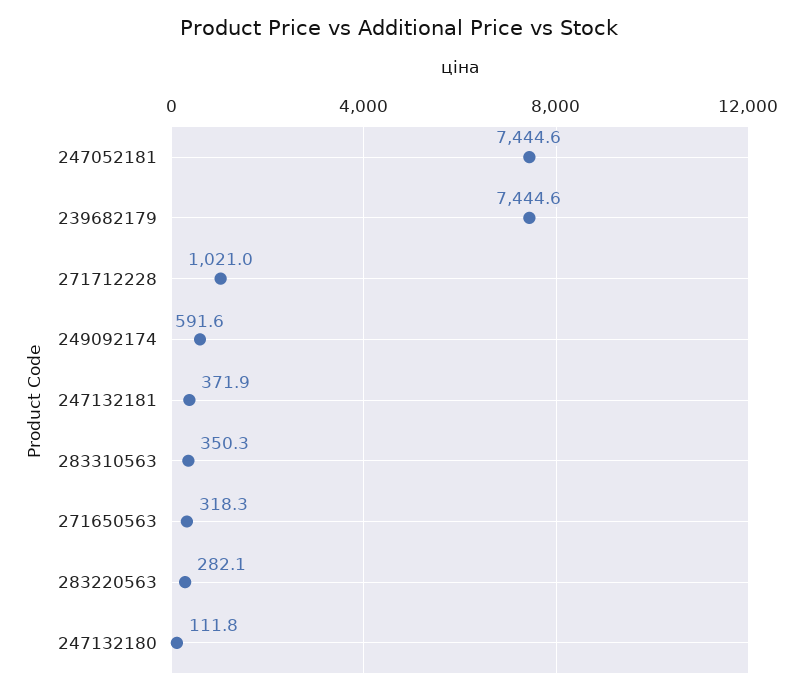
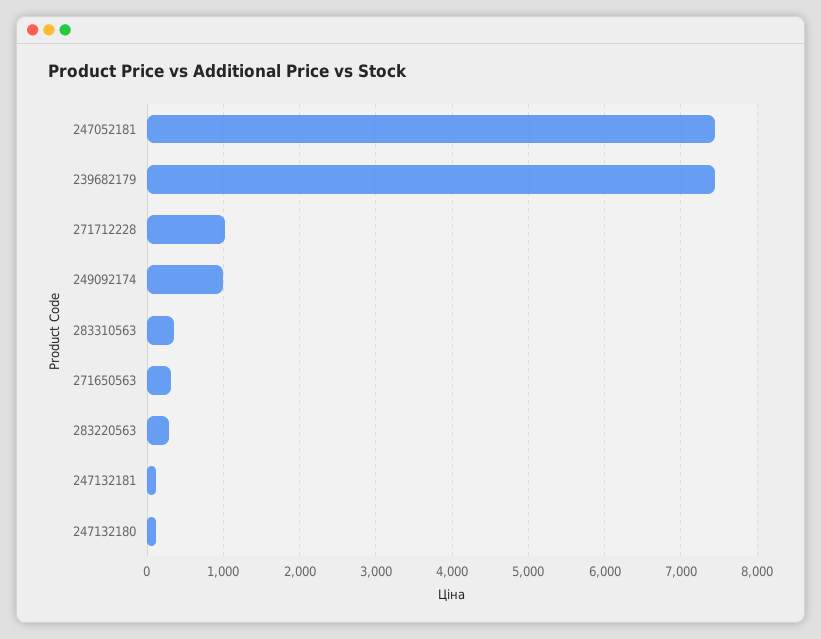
249092174: 591.6 -> 1000
247132181: 371.9 -> 100

